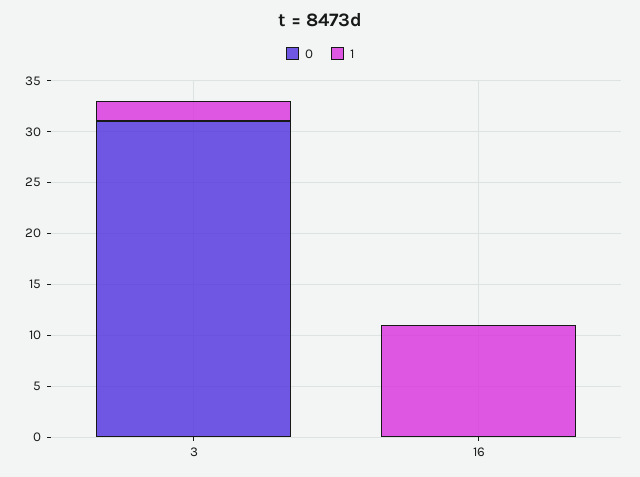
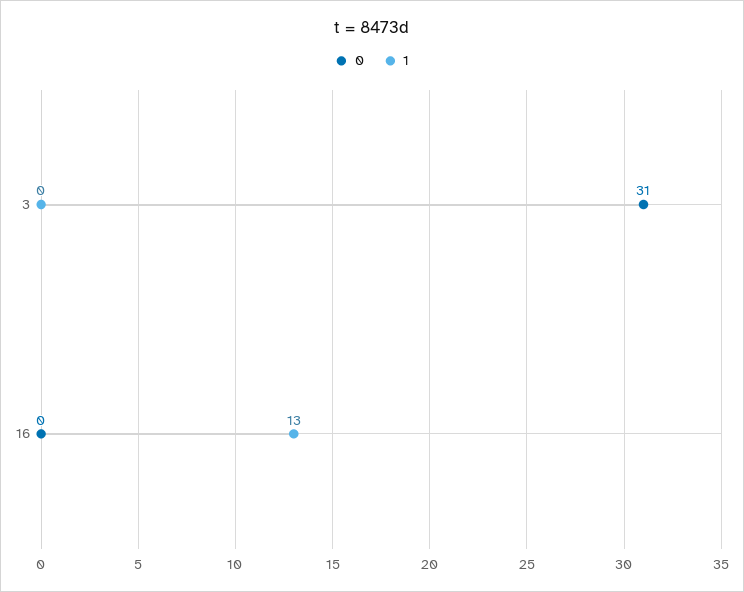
1, 3: 2 -> 0
1, 16: 11 -> 13

